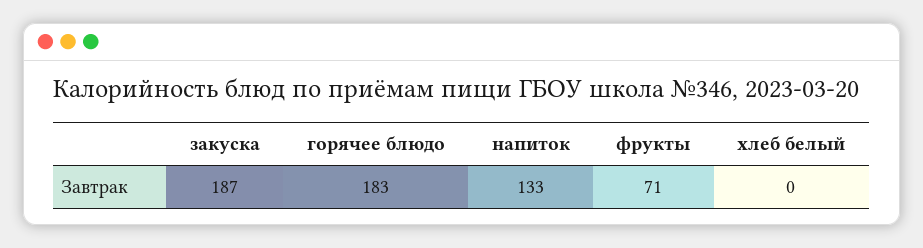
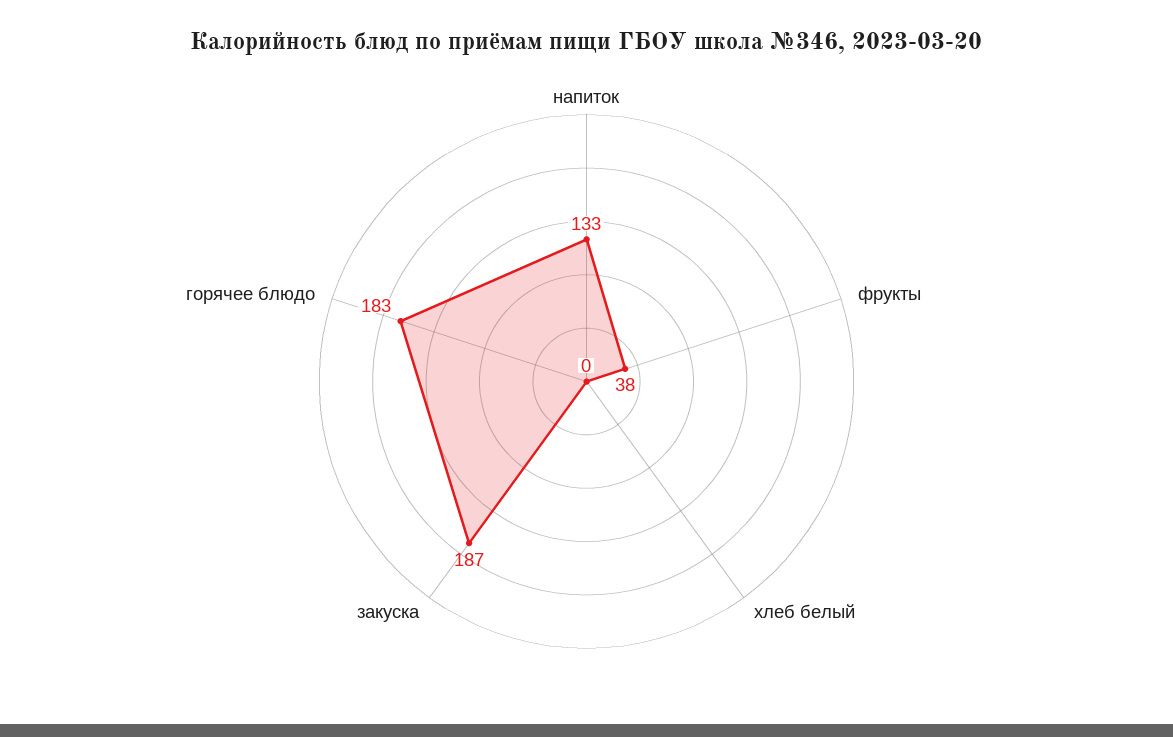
фрукты: 71 -> 38

